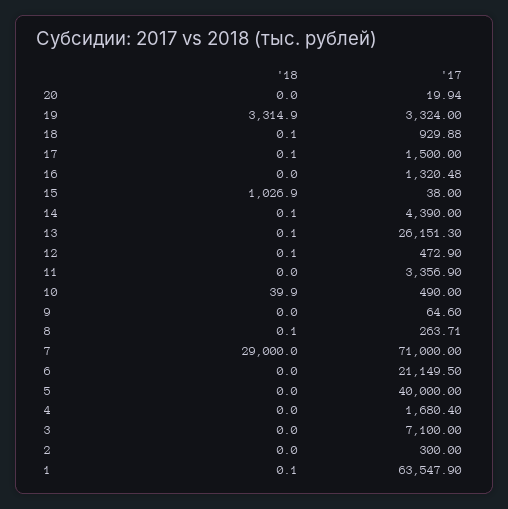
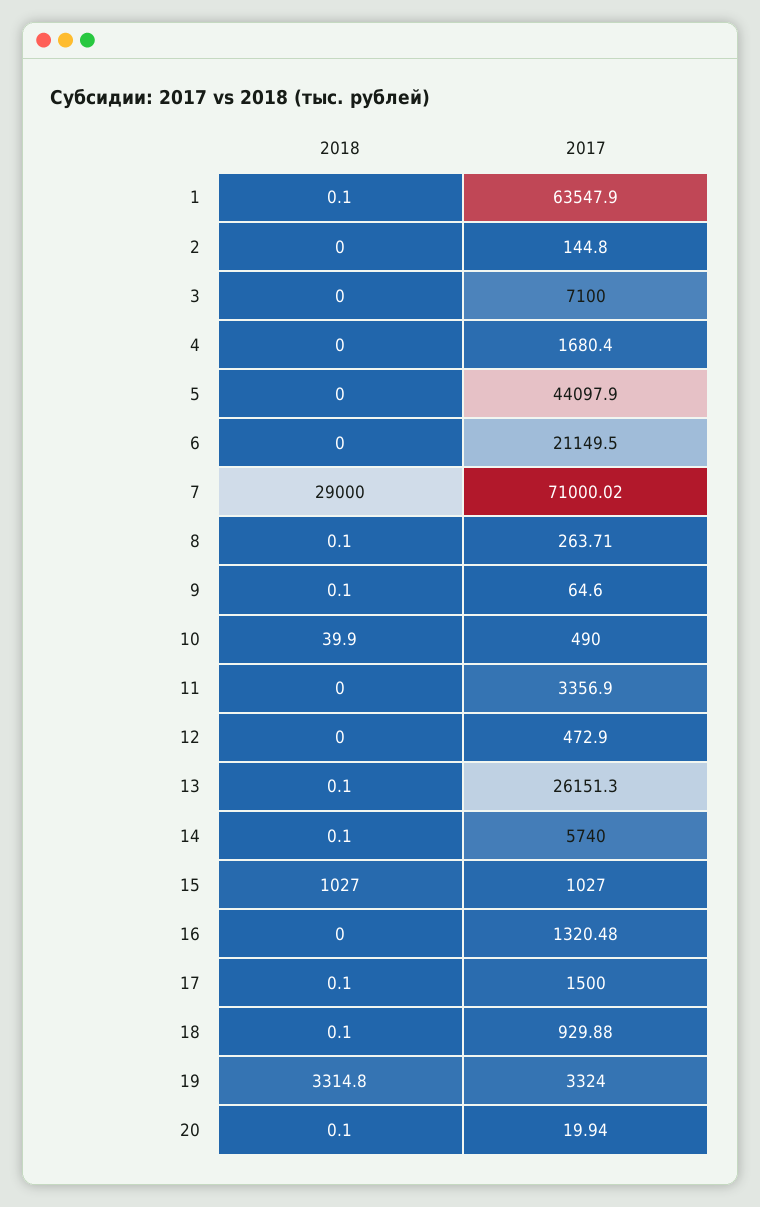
'18, 20: 0 -> 0.1
'18, 19: 3314.9 -> 3314.8
'18, 15: 1026.9 -> 1027
'17, 15: 38 -> 1027
'17, 14: 4390 -> 5740
'18, 12: 0.1 -> 0
'18, 9: 0 -> 0.1
'17, 7: 71000 -> 71000.02
'17, 5: 40000 -> 44097.9
'17, 2: 300 -> 144.8

